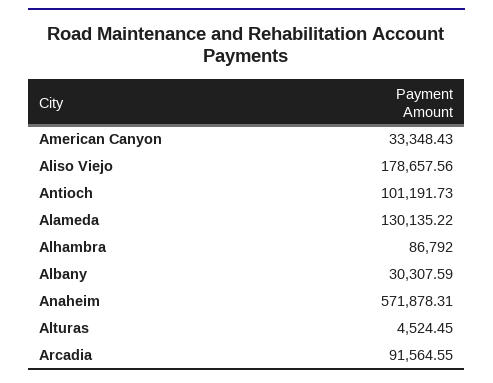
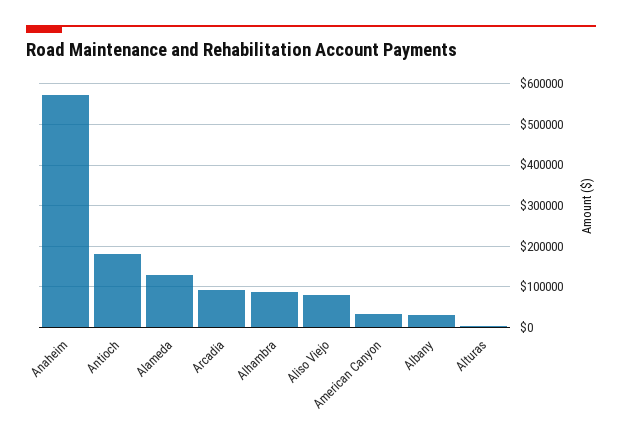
Aliso Viejo: 178657.56 -> 80000
Antioch: 101191.73 -> 180000

